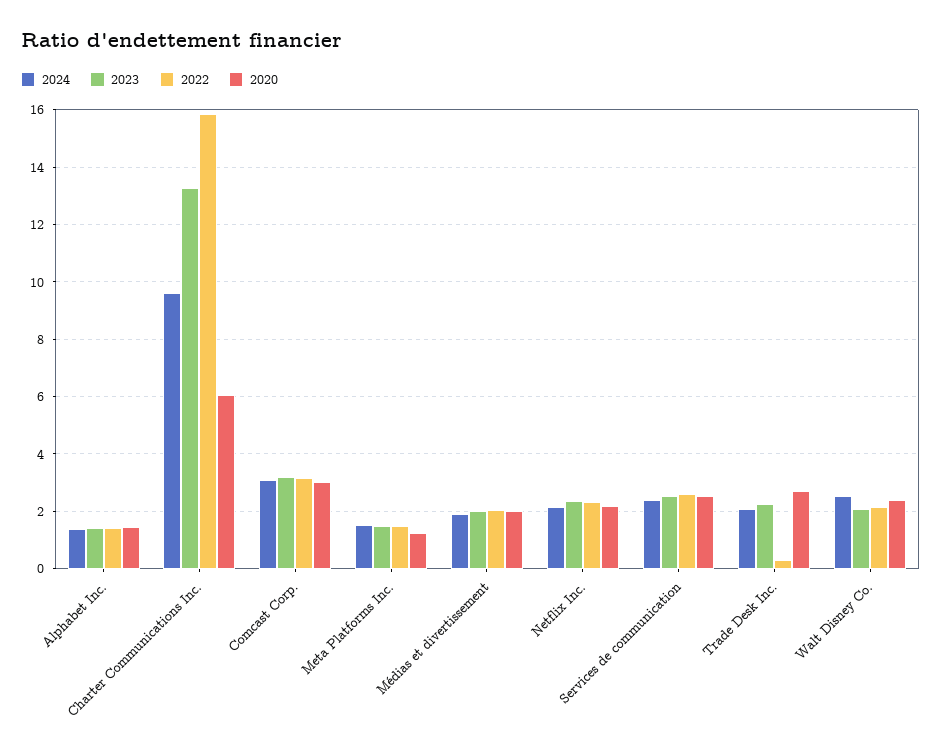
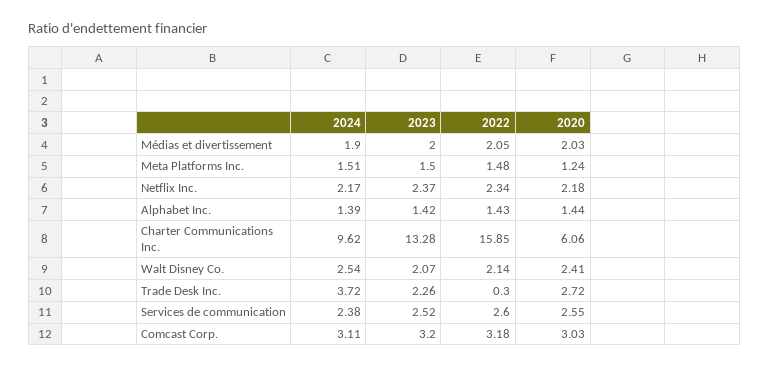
2024, Trade Desk Inc.: 2 -> 3.72

